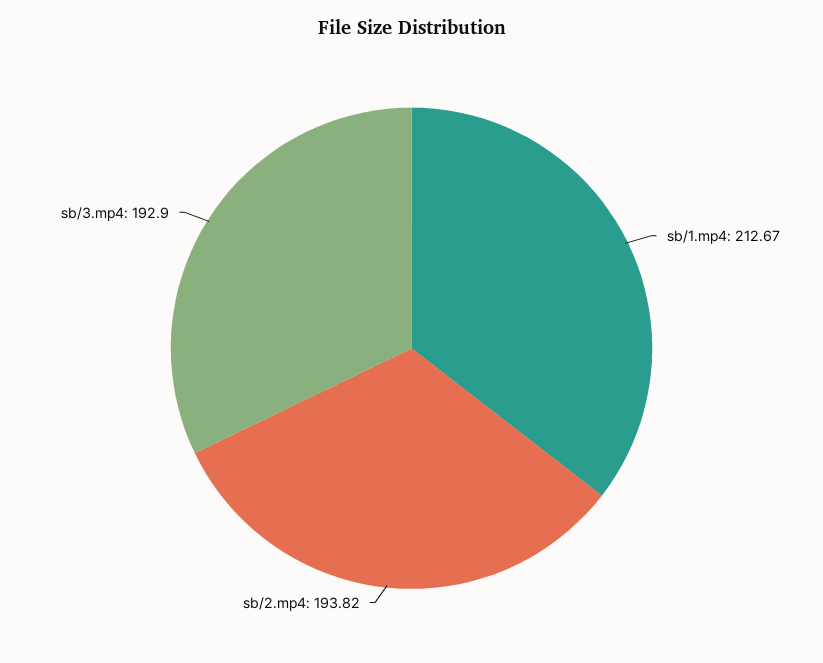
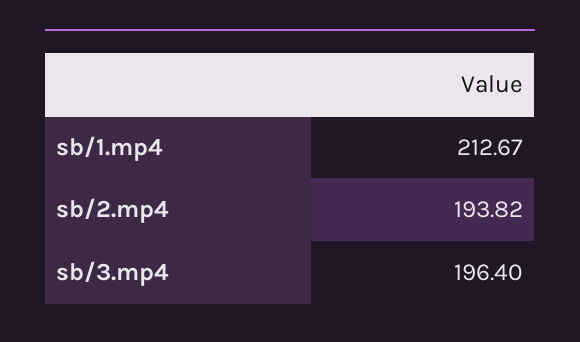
sb/3.mp4: 192.9 -> 196.4

